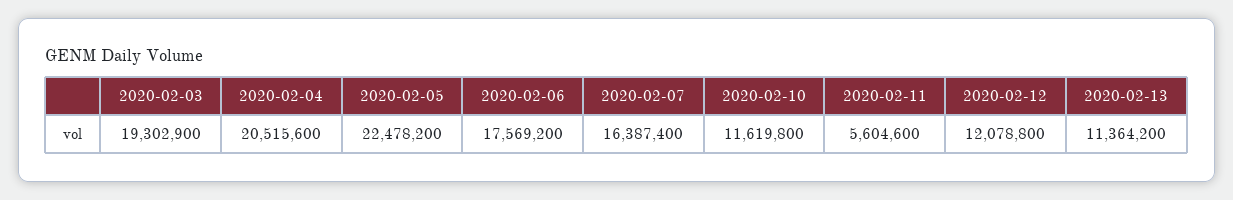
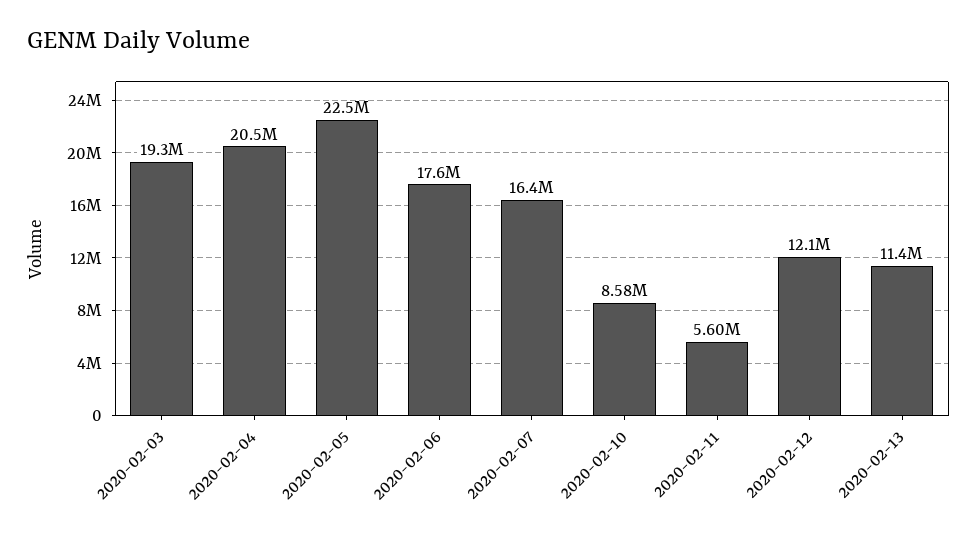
2020-02-10: 11619800 -> 8580000

